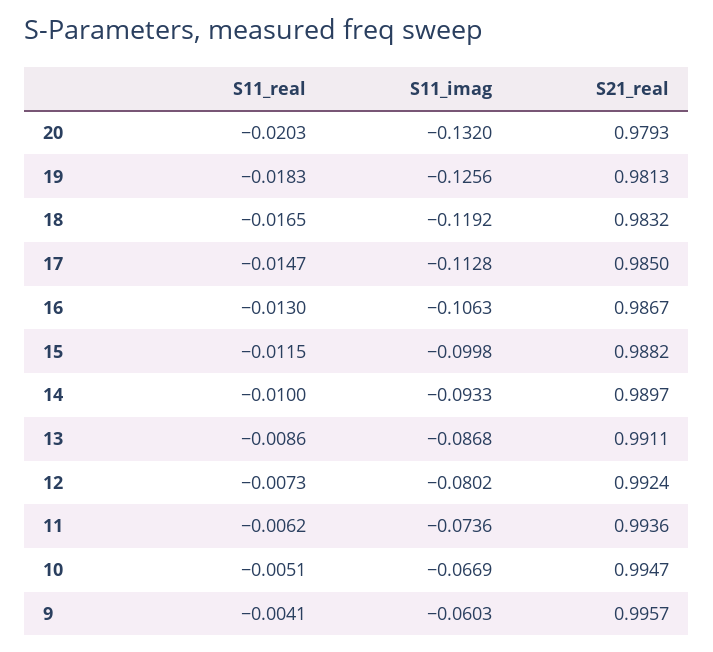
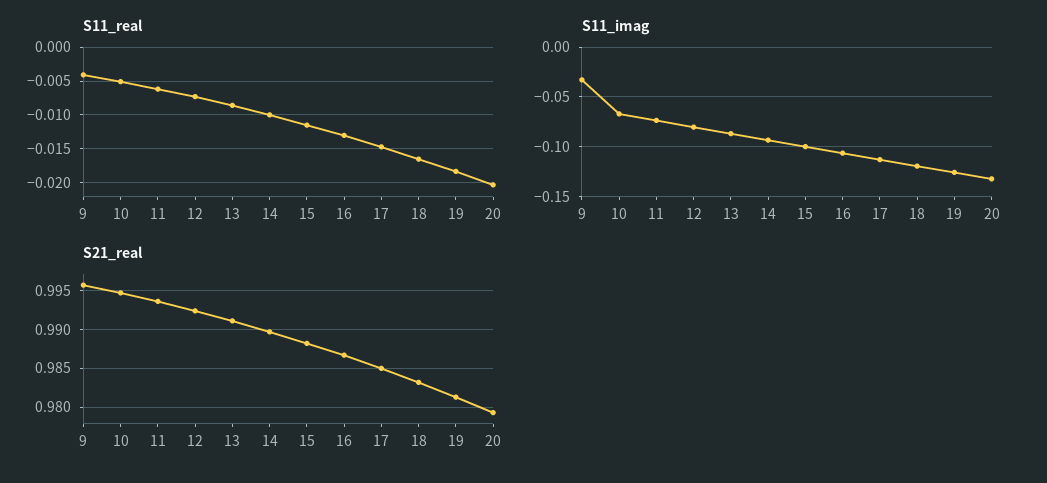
S11_imag, 9: -0.0603 -> -0.03

